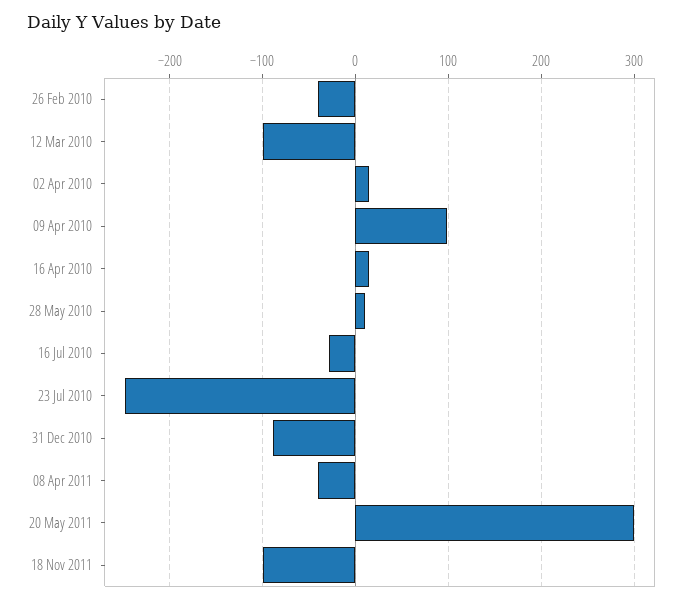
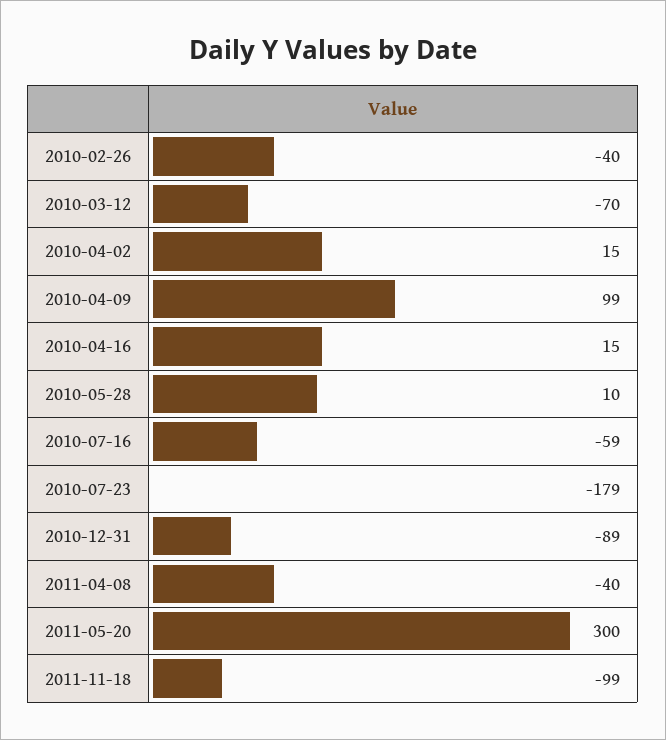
12 Mar 2010: -100 -> -70
16 Jul 2010: -30 -> -59
23 Jul 2010: -250 -> -179

